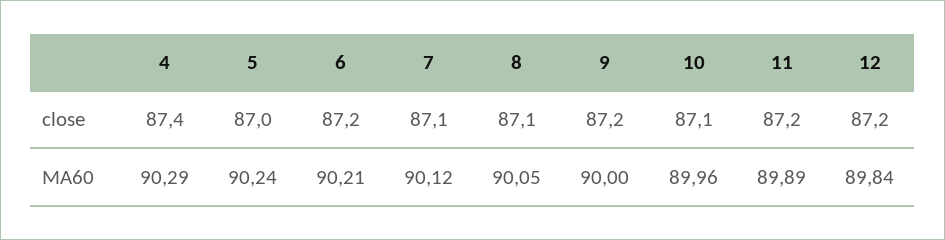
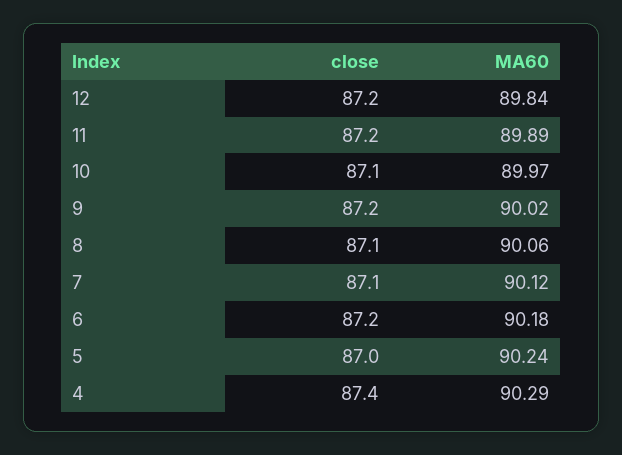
6, MA60: 90.21 -> 90.18
8, MA60: 90.05 -> 90.06
9, MA60: 90 -> 90.02
10, MA60: 89.96 -> 89.97

